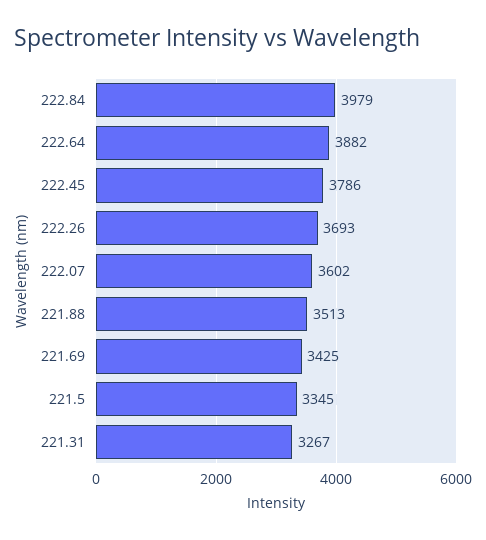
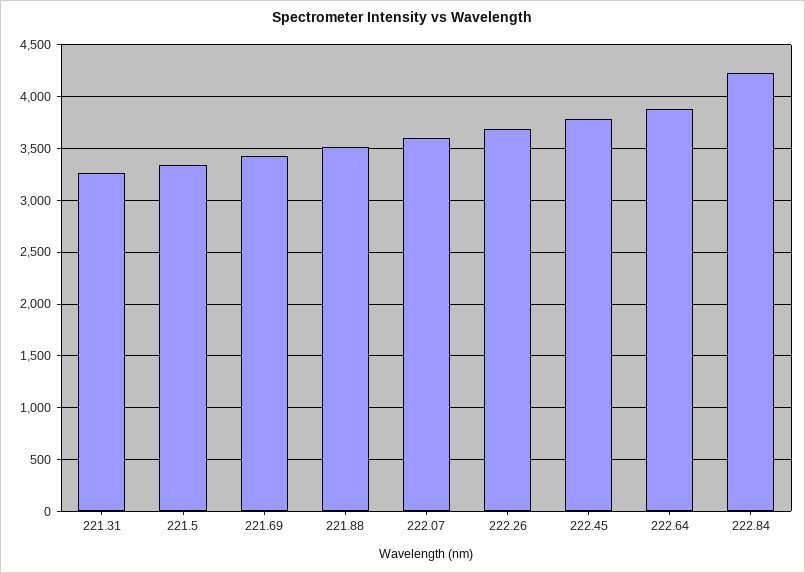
222.84: 3979 -> 4200

